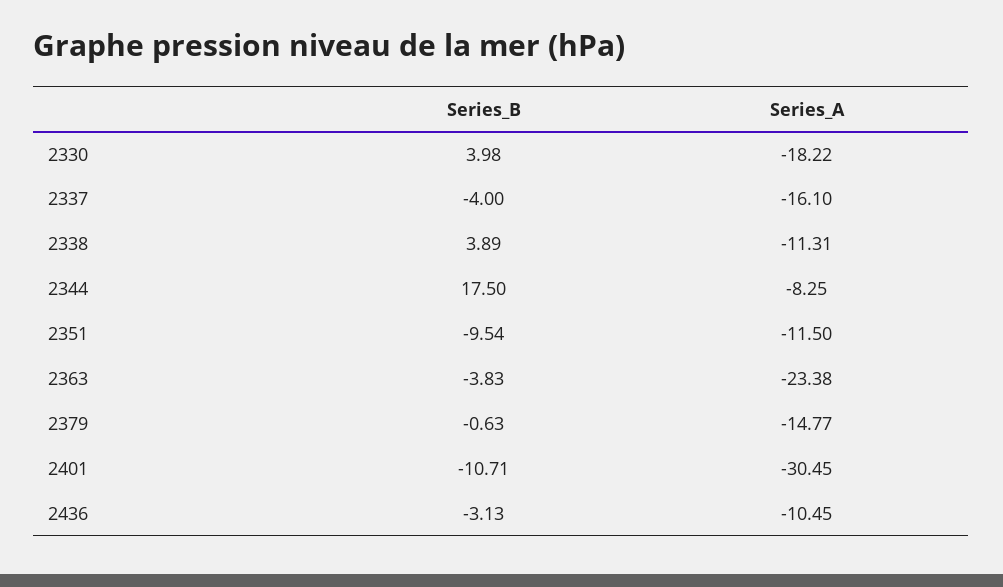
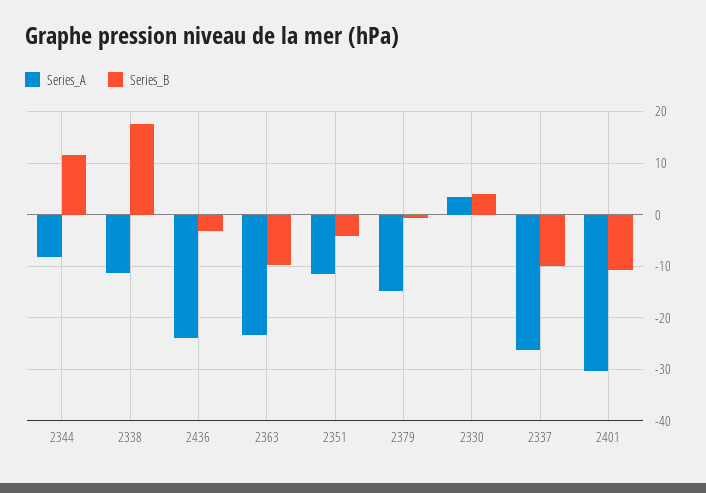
Series_A, 2330: -18.22 -> 4
Series_B, 2337: -4 -> -10
Series_A, 2337: -16.1 -> -26
Series_B, 2338: 3.89 -> 18
Series_B, 2344: 17.5 -> 12
Series_B, 2351: -9.54 -> -4
Series_B, 2363: -3.83 -> -10
Series_A, 2436: -10.45 -> -24

